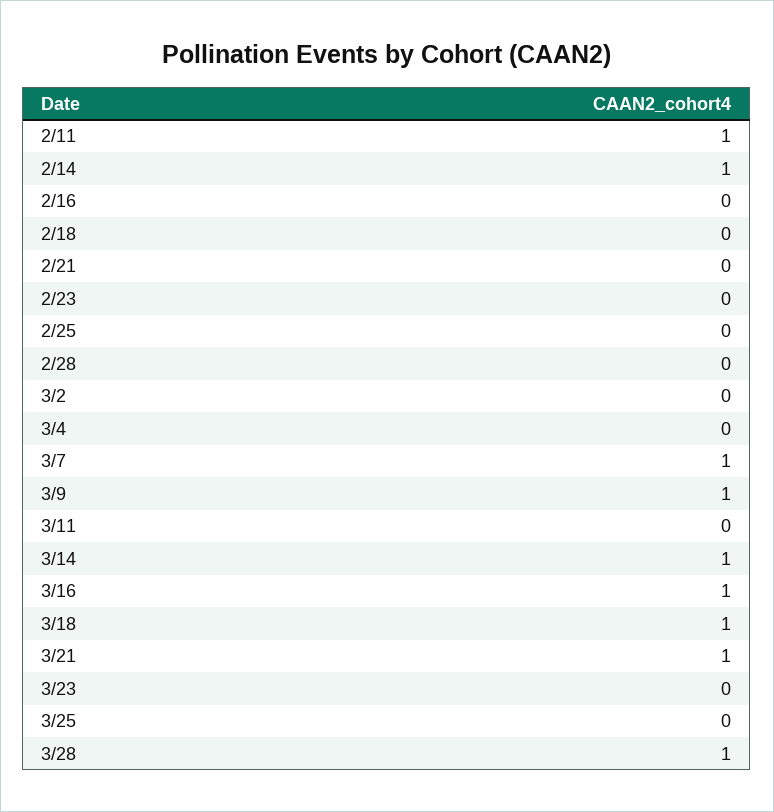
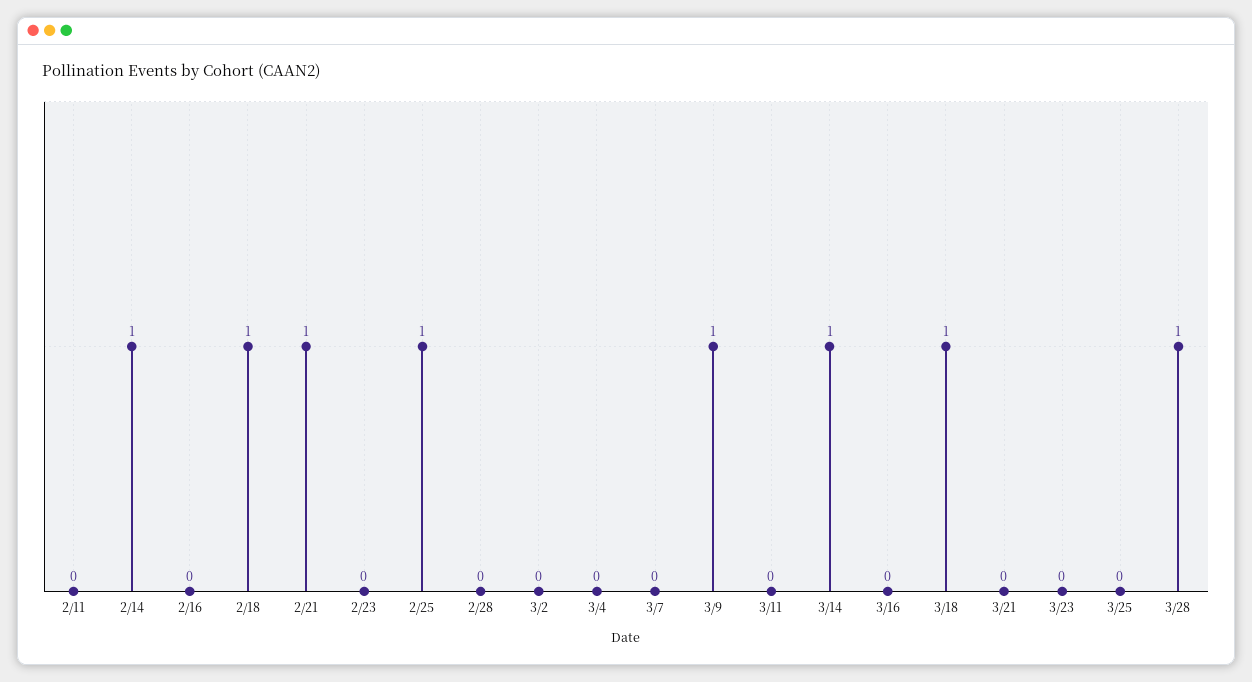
2/11: 1 -> 0
2/18: 0 -> 1
2/21: 0 -> 1
2/25: 0 -> 1
3/7: 1 -> 0
3/16: 1 -> 0
3/21: 1 -> 0

